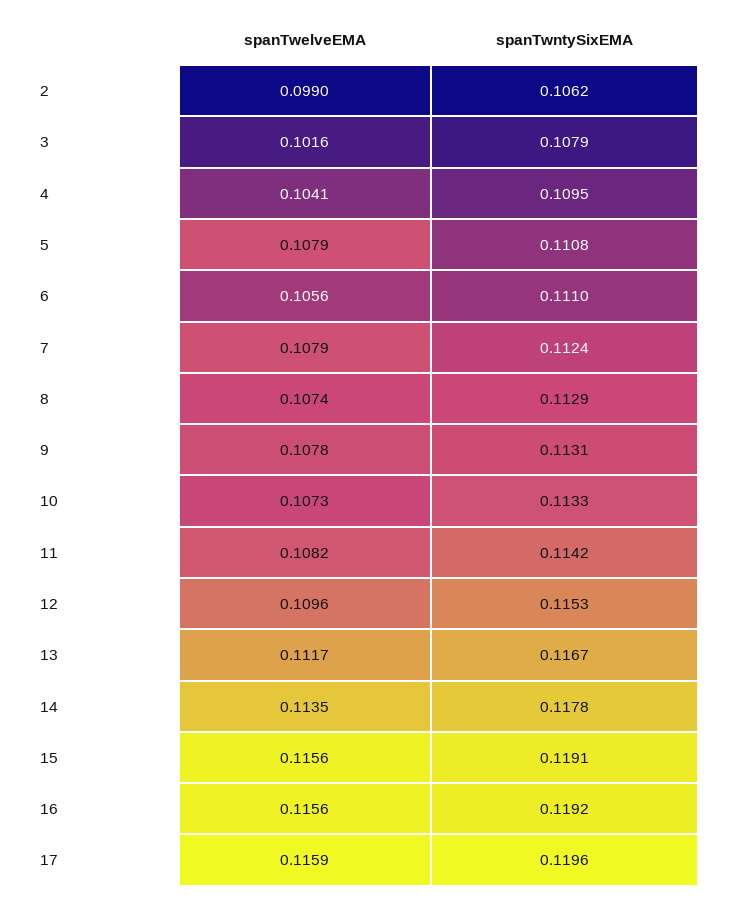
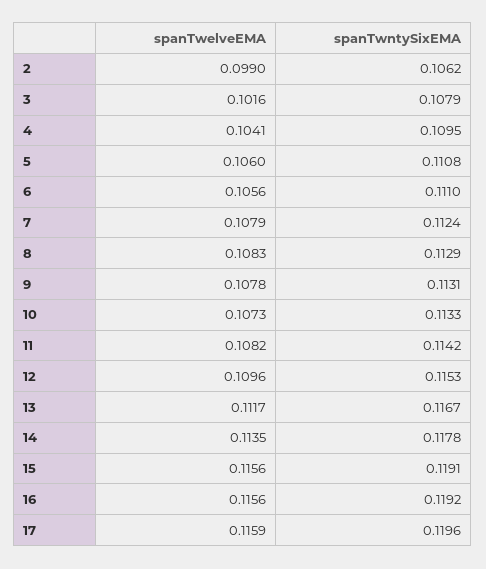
spanTwelveEMA, 5: 0.1079 -> 0.106
spanTwelveEMA, 8: 0.1074 -> 0.1083

